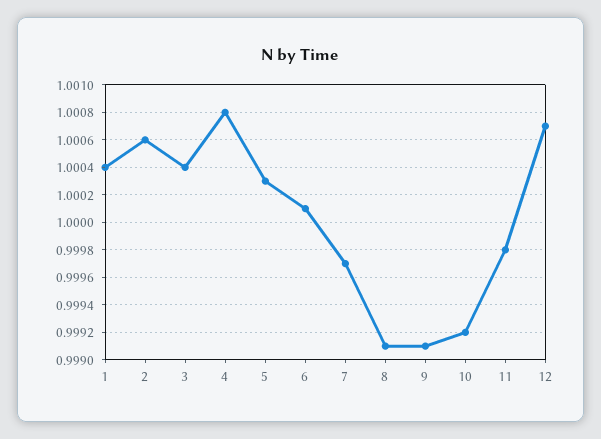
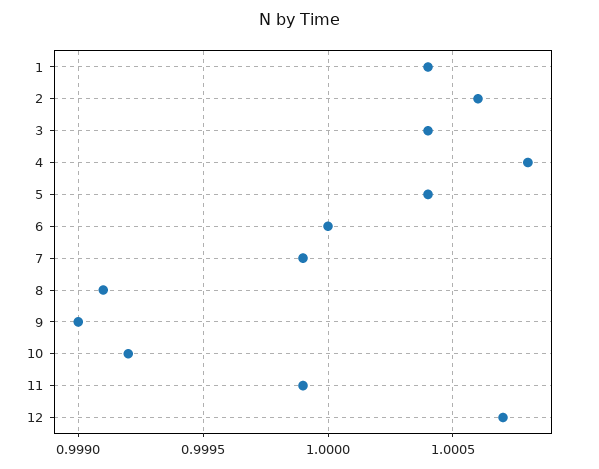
5: 1.0003 -> 1.0004
6: 1.0001 -> 1
7: 0.9997 -> 0.9999
9: 0.9991 -> 0.999
11: 0.9998 -> 0.9999

